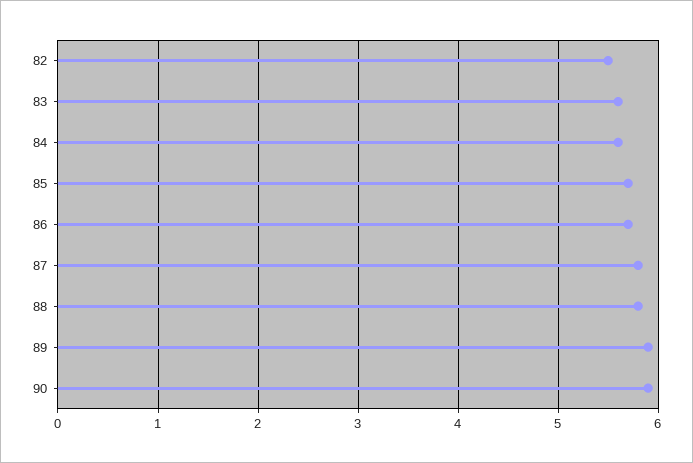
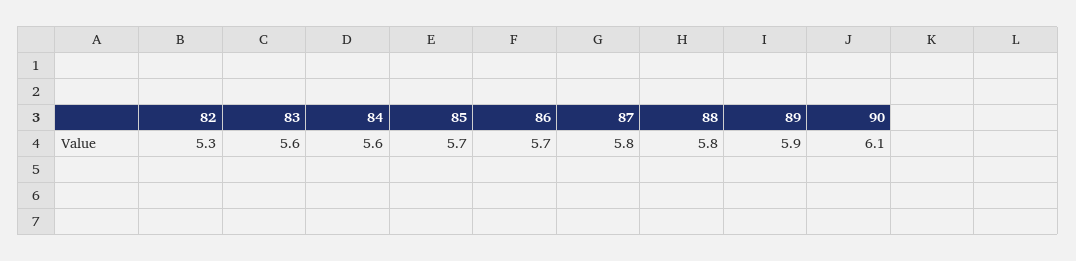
82: 5.5 -> 5.3
90: 5.9 -> 6.1

